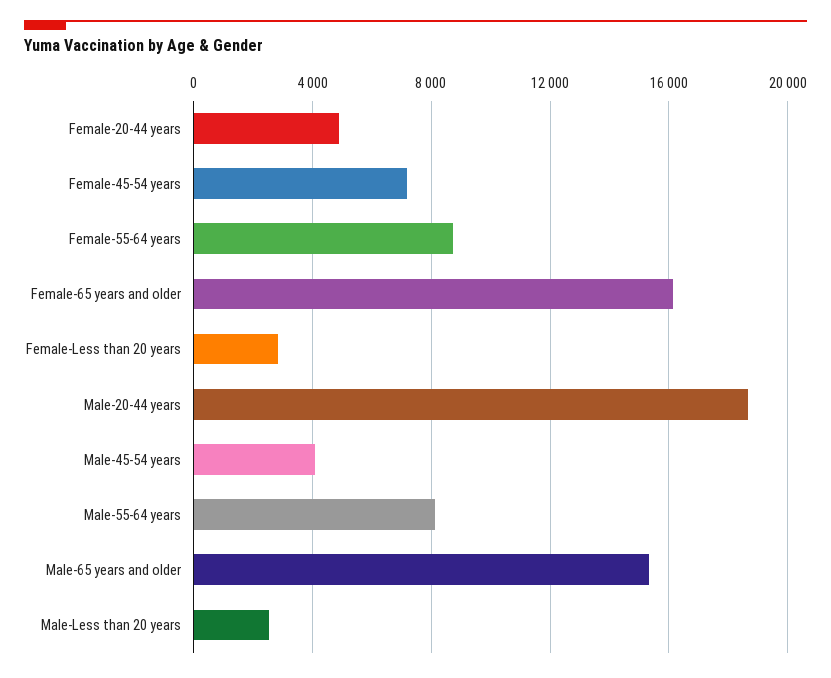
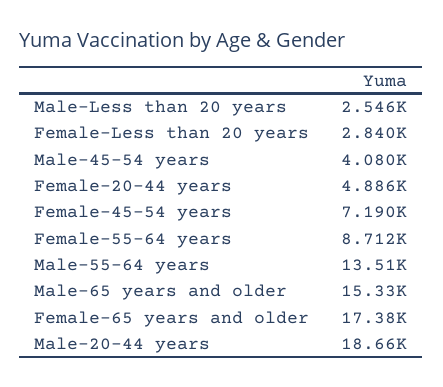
Female-65 years and older: 16000 -> 17380
Male-55-64 years: 8000 -> 13510

